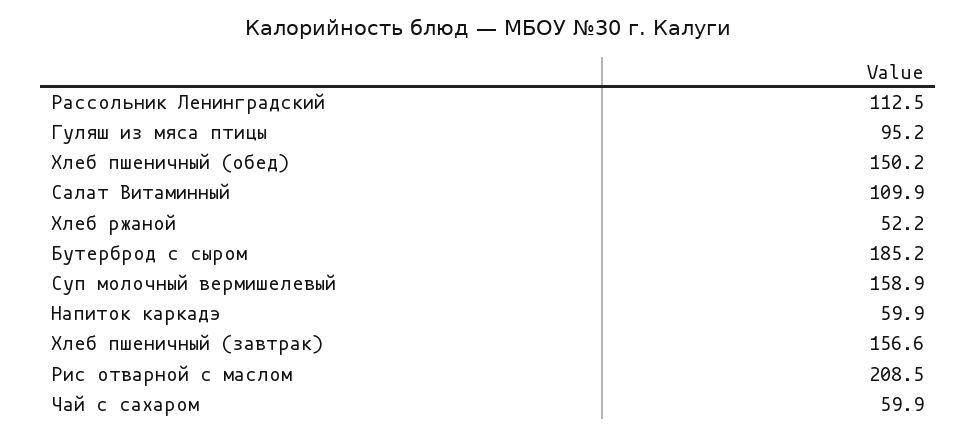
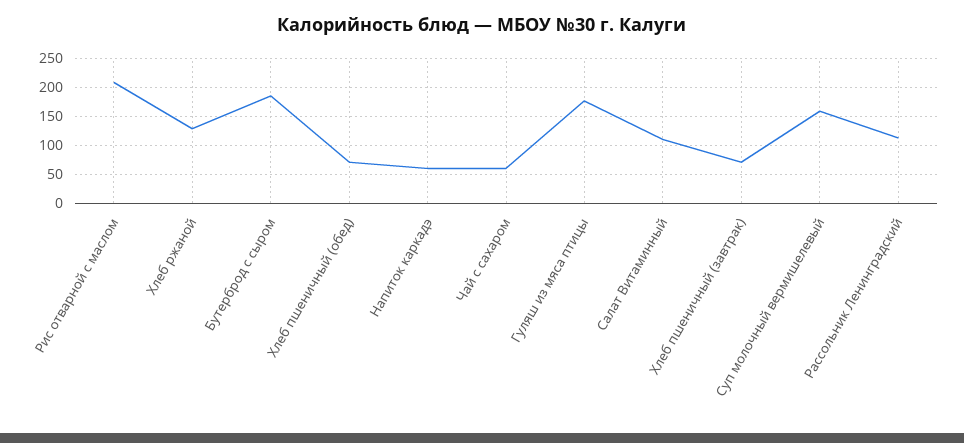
Гуляш из мяса птицы: 95.2 -> 175
Хлеб пшеничный (обед): 150.2 -> 75
Хлеб ржаной: 52.2 -> 125
Хлеб пшеничный (завтрак): 156.6 -> 75

